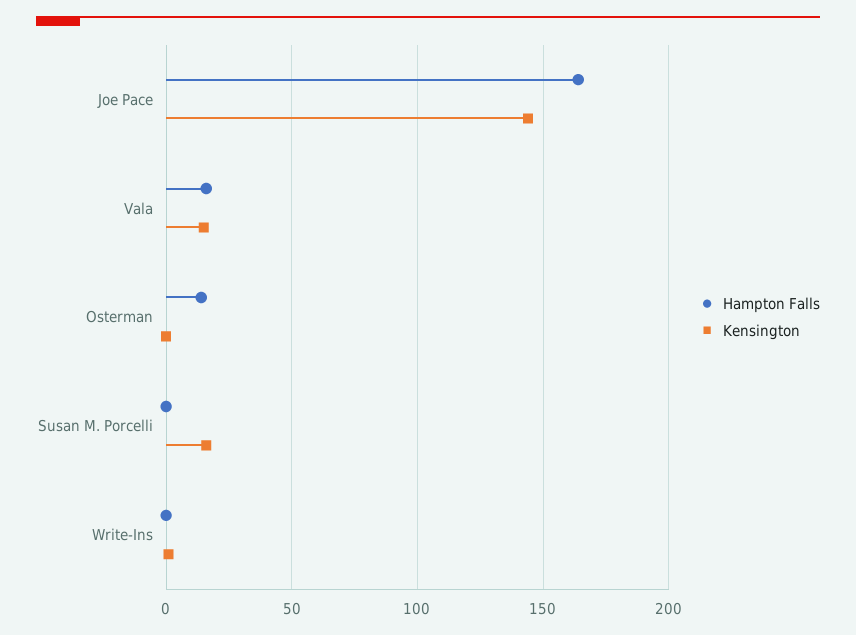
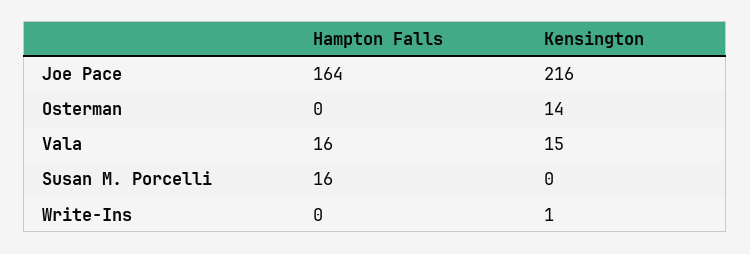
Kensington, Joe Pace: 145 -> 216
Hampton Falls, Osterman: 15 -> 0
Kensington, Osterman: 0 -> 14
Hampton Falls, Susan M. Porcelli: 0 -> 16
Kensington, Susan M. Porcelli: 15 -> 0

